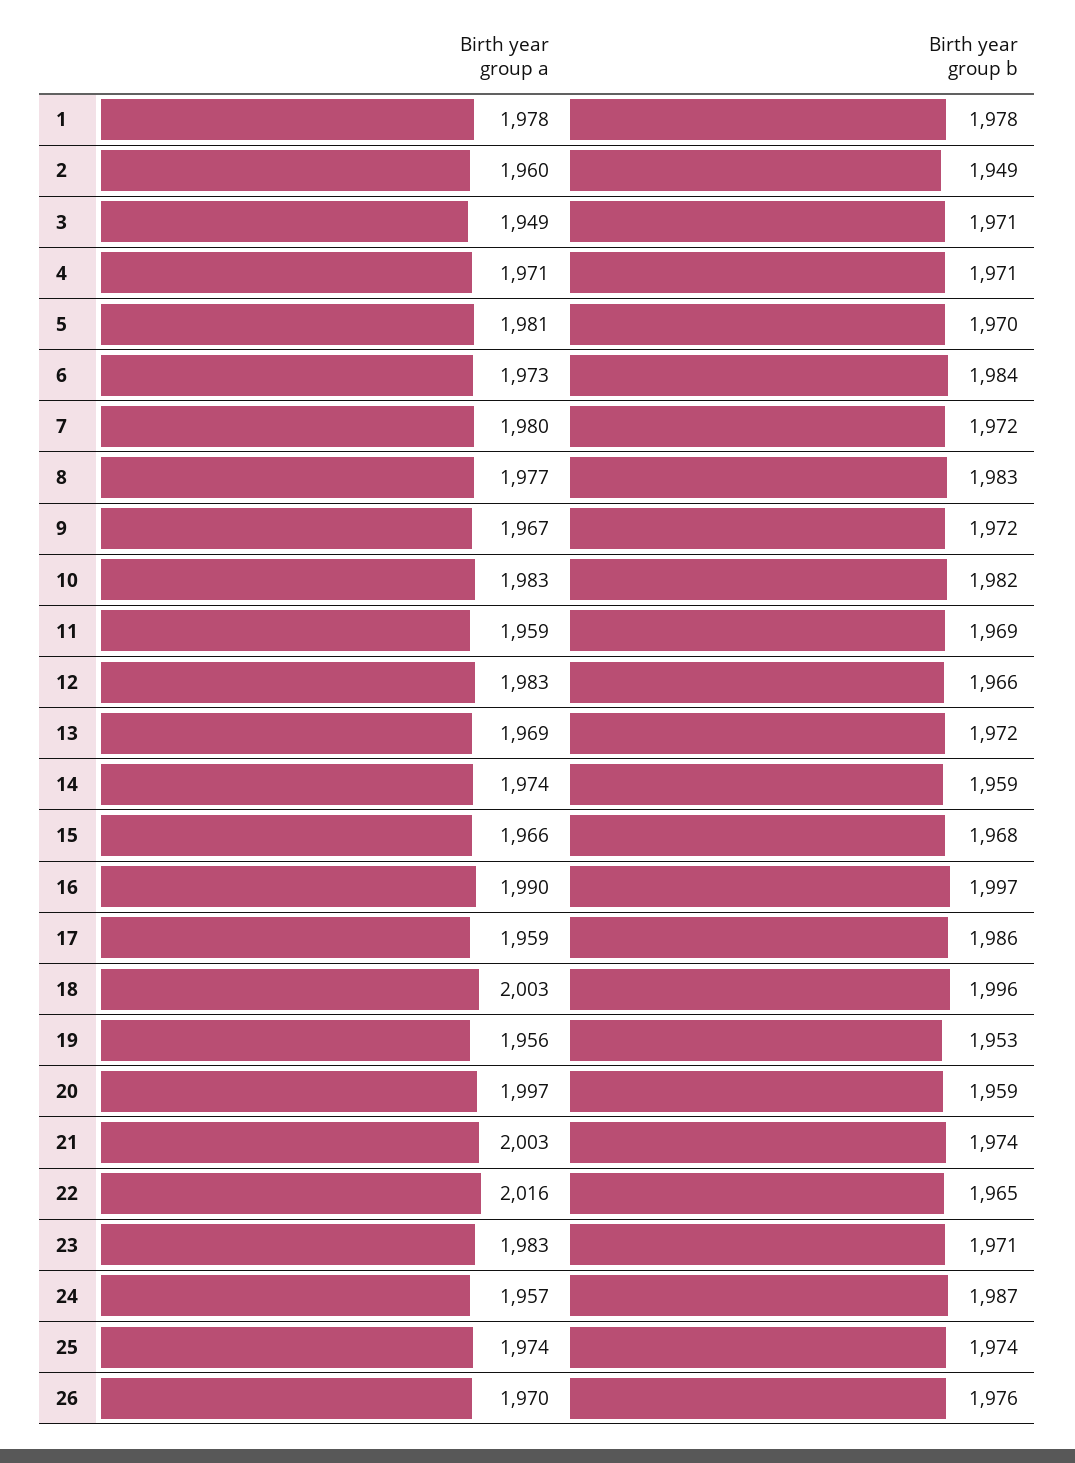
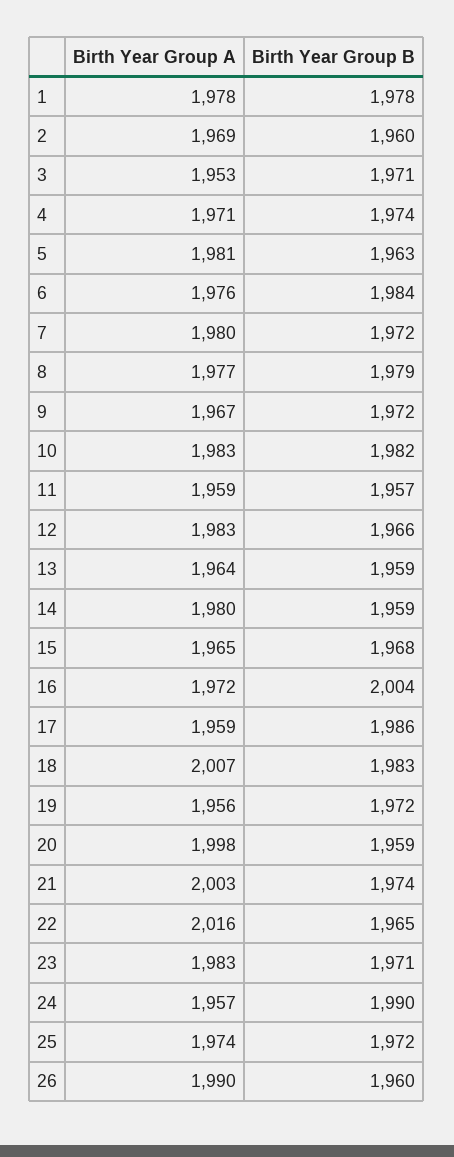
Birth year group a, 2: 1960 -> 1969
Birth year group b, 2: 1949 -> 1960
Birth year group a, 3: 1949 -> 1953
Birth year group b, 4: 1971 -> 1974
Birth year group b, 5: 1970 -> 1963
Birth year group a, 6: 1973 -> 1976
Birth year group b, 8: 1983 -> 1979
Birth year group b, 11: 1969 -> 1957
Birth year group a, 13: 1969 -> 1964
Birth year group b, 13: 1972 -> 1959
Birth year group a, 14: 1974 -> 1980
Birth year group a, 15: 1966 -> 1965
Birth year group a, 16: 1990 -> 1972
Birth year group b, 16: 1997 -> 2004
Birth year group a, 18: 2003 -> 2007
Birth year group b, 18: 1996 -> 1983
Birth year group b, 19: 1953 -> 1972
Birth year group a, 20: 1997 -> 1998
Birth year group b, 24: 1987 -> 1990
Birth year group b, 25: 1974 -> 1972
Birth year group a, 26: 1970 -> 1990
Birth year group b, 26: 1976 -> 1960

